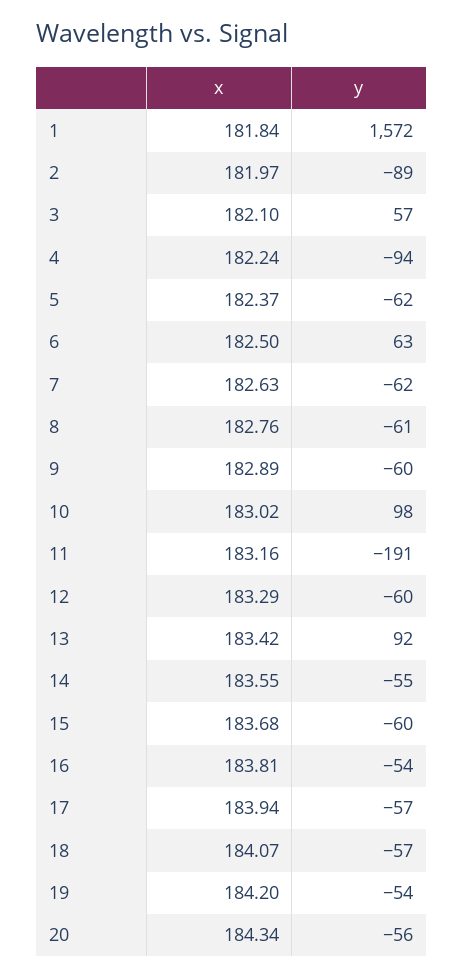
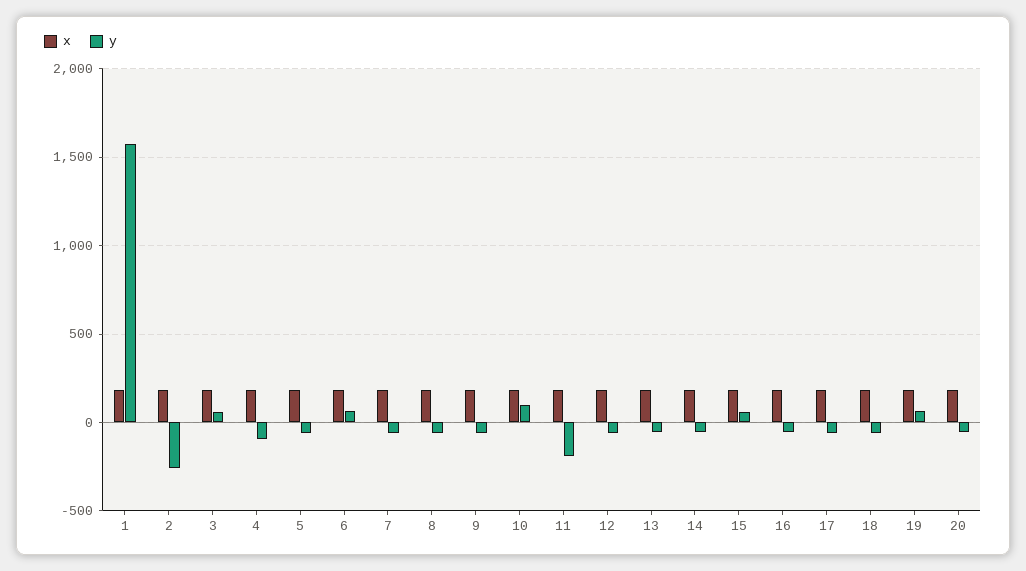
y, 2: -89 -> -250
y, 13: 92 -> -50
y, 15: -60 -> 50
y, 19: -54 -> 50

